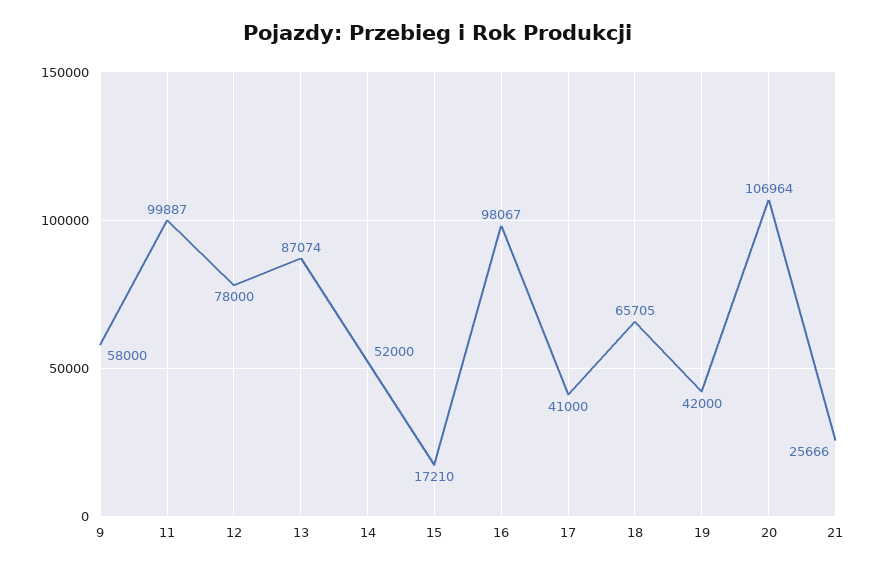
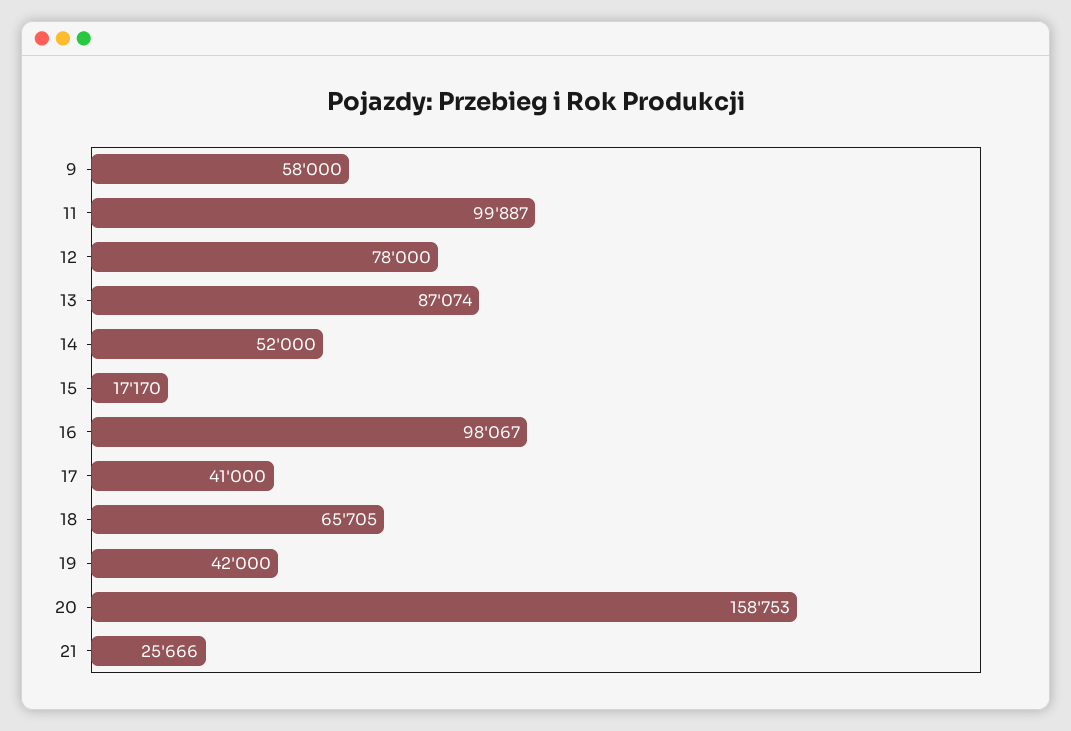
15: 17210 -> 17170
20: 106964 -> 158753

